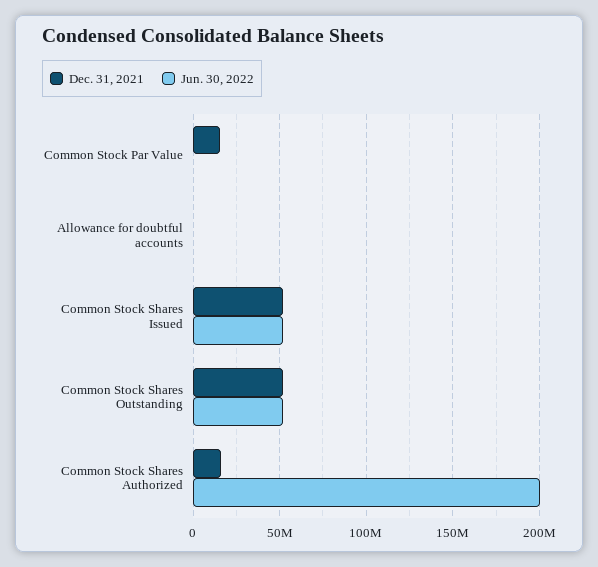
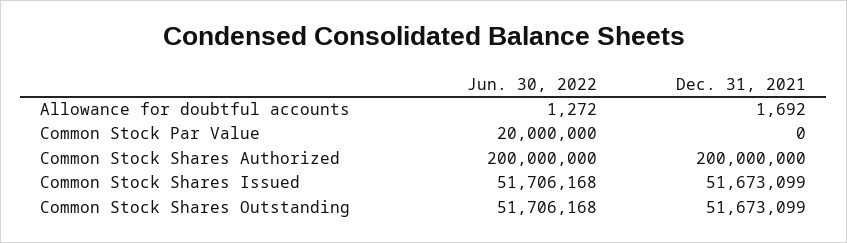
Dec. 31, 2021, Common Stock Par Value: 15000000 -> 0
Jun. 30, 2022, Common Stock Par Value: 0 -> 20000000
Dec. 31, 2021, Common Stock Shares Authorized: 15000000 -> 200000000

